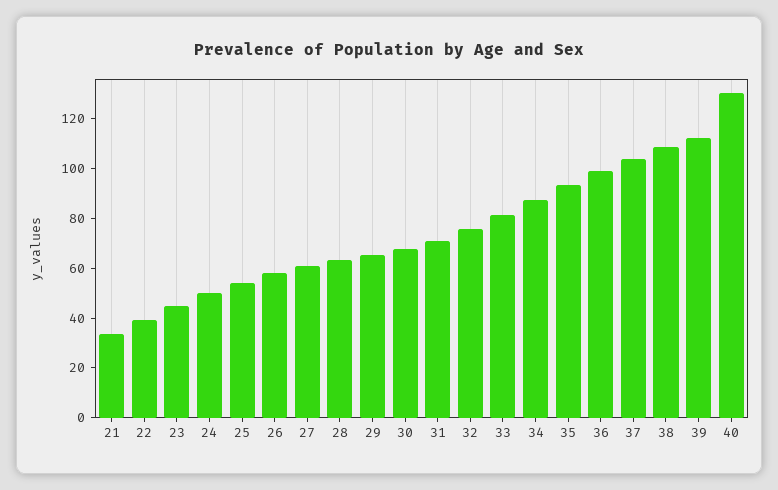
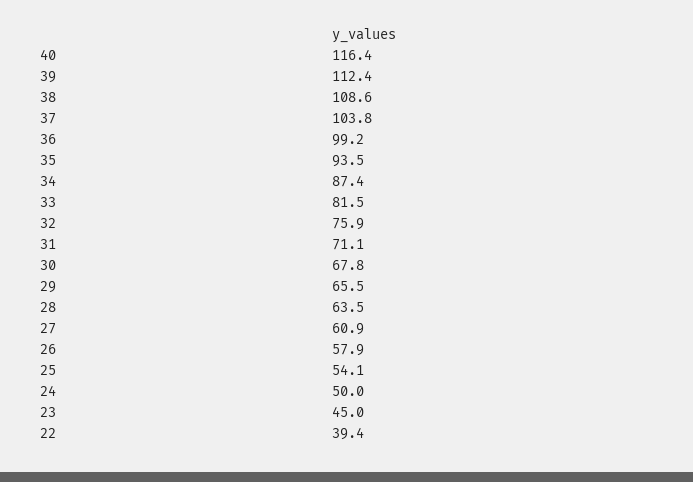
21: 35 -> none
40: 130 -> 116.4

